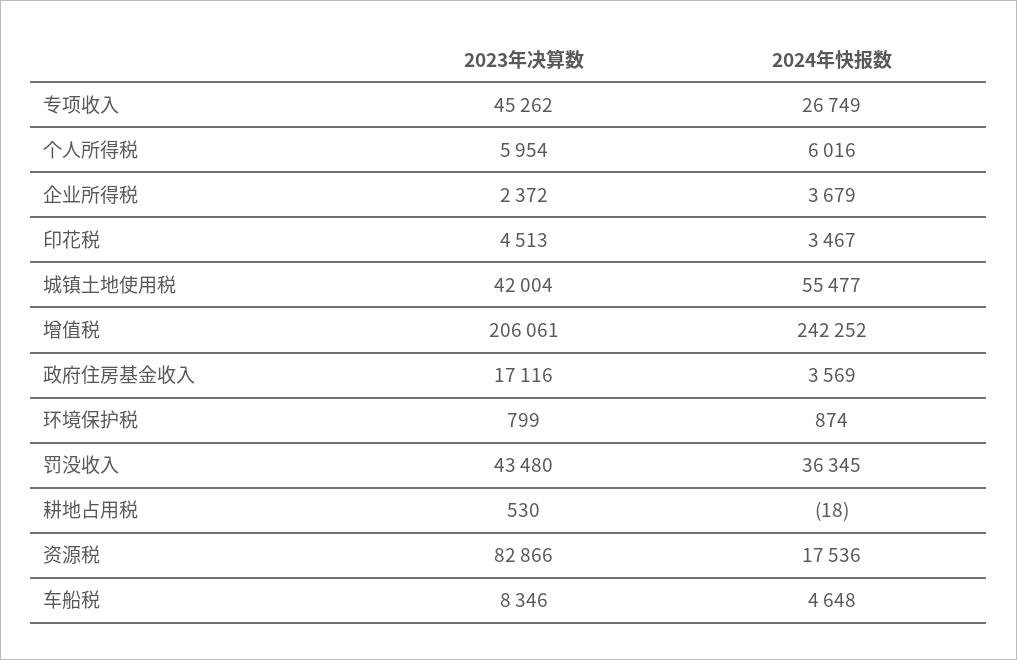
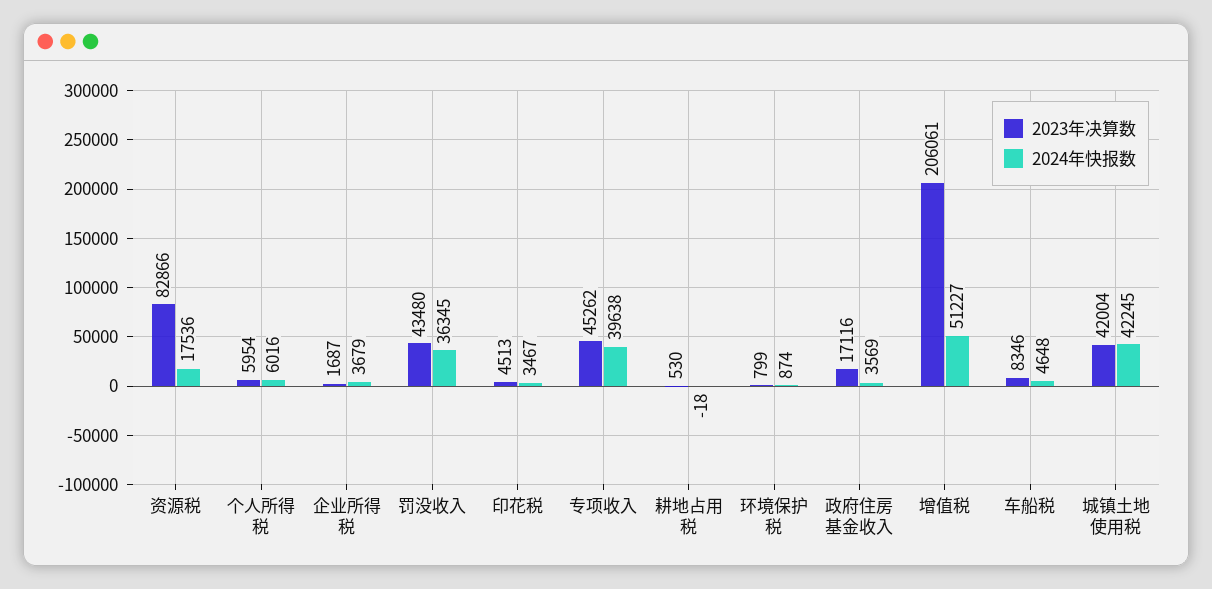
2024年快报数, 专项收入: 26749 -> 39638
2023年决算数, 企业所得税: 2372 -> 1687
2024年快报数, 城镇土地使用税: 55477 -> 42245
2024年快报数, 增值税: 242252 -> 51227

